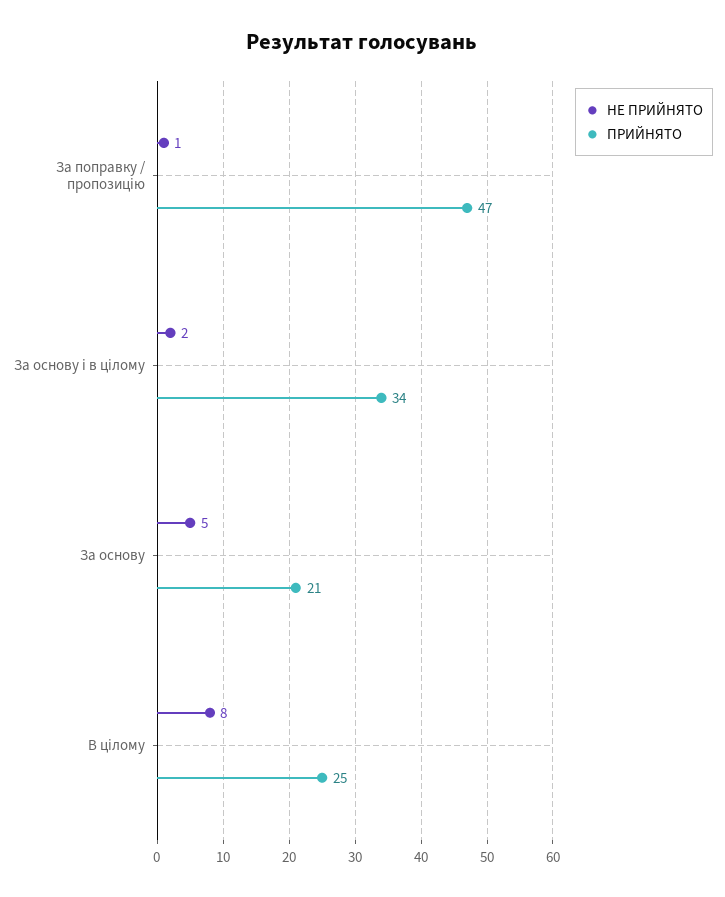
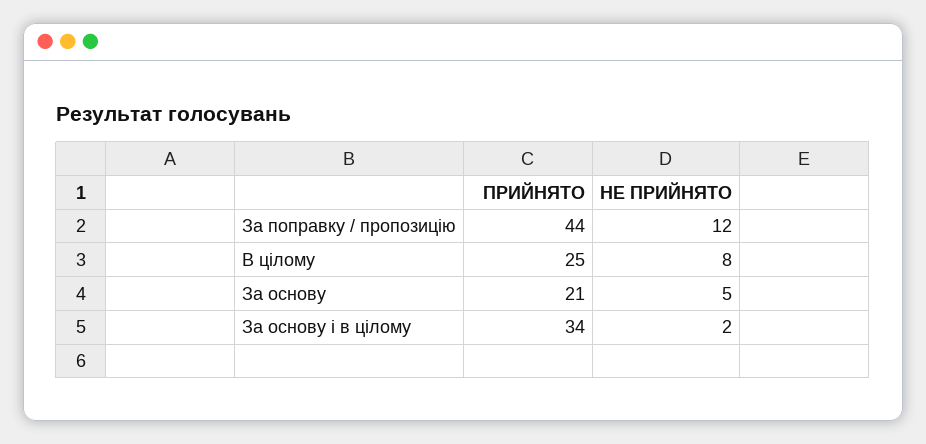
НЕ ПРИЙНЯТО, За поправку / пропозицію: 1 -> 12
ПРИЙНЯТО, За поправку / пропозицію: 47 -> 44

